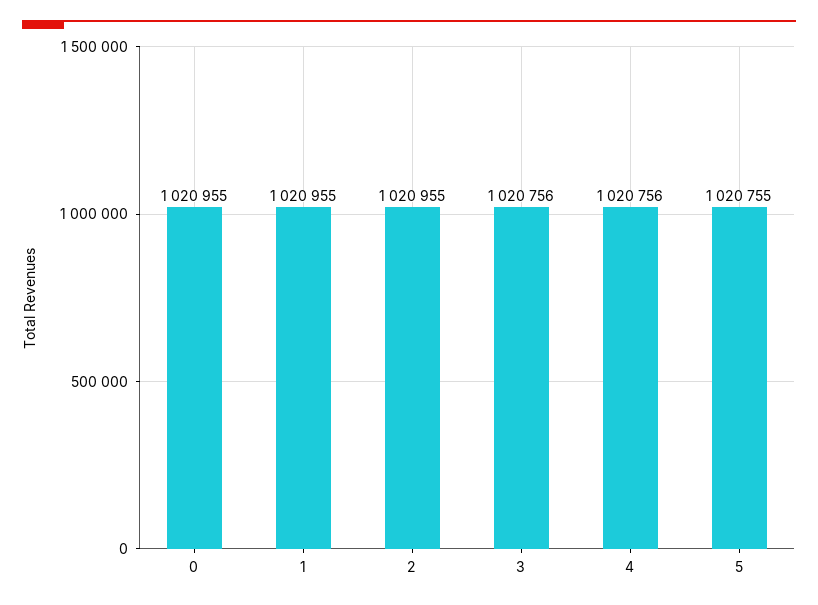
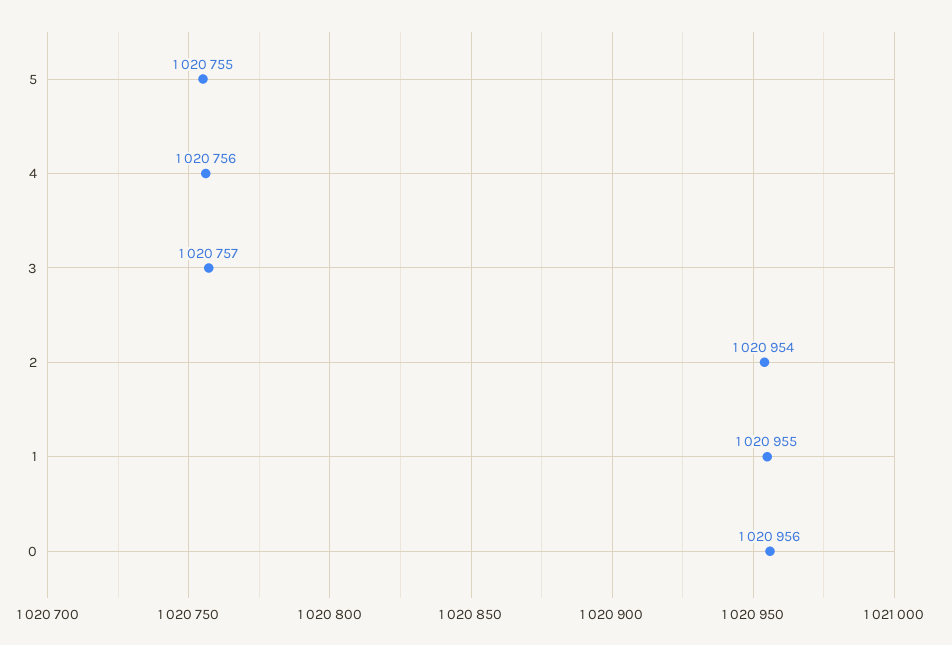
0: 1020955 -> 1020956
2: 1020955 -> 1020954
3: 1020756 -> 1020757

